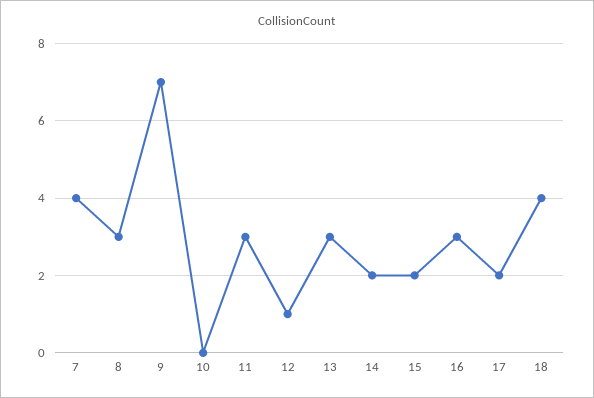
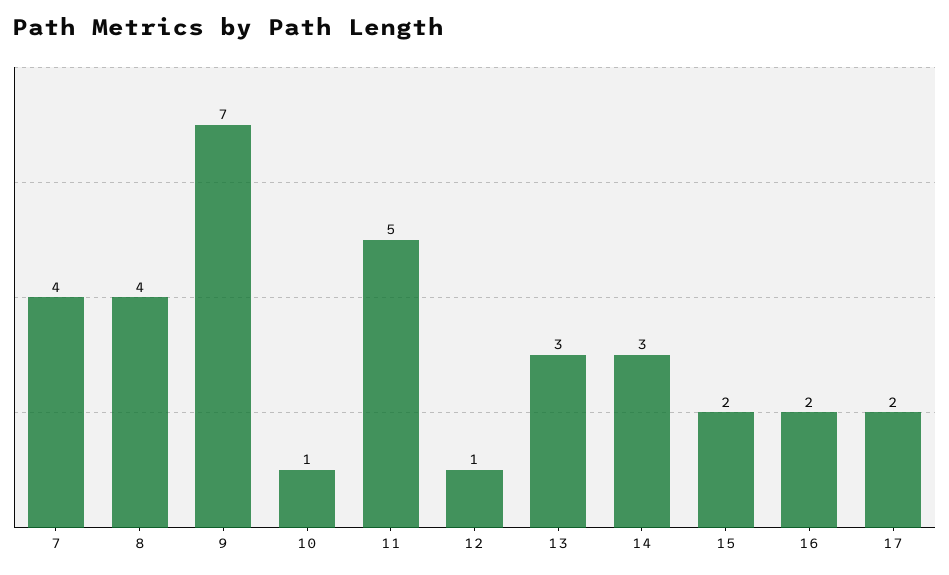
8: 3 -> 4
10: 0 -> 1
11: 3 -> 5
14: 2 -> 3
16: 3 -> 2
18: 4 -> none

